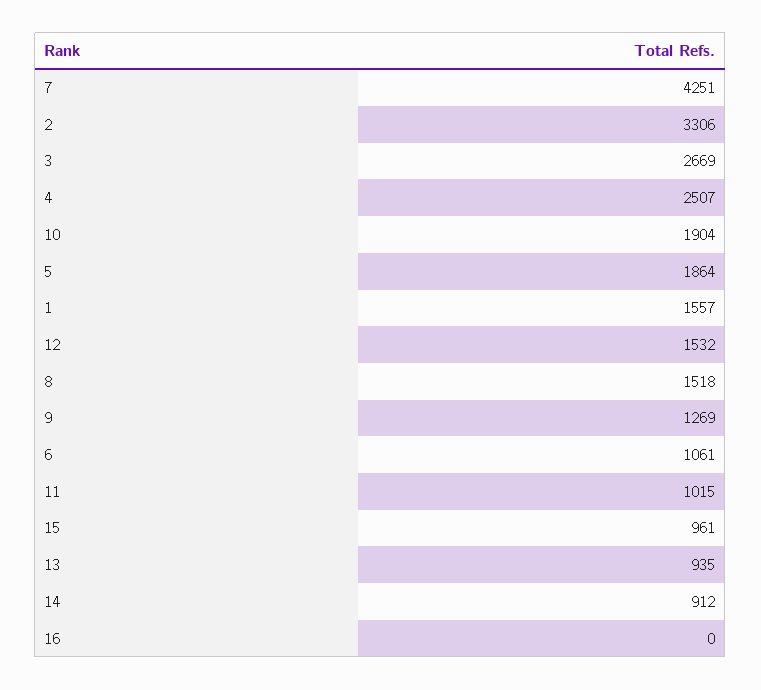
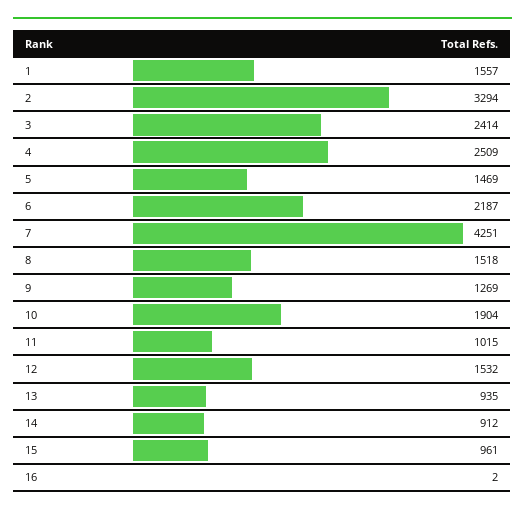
2: 3306 -> 3294
3: 2669 -> 2414
4: 2507 -> 2509
5: 1864 -> 1469
6: 1061 -> 2187
16: 0 -> 2

